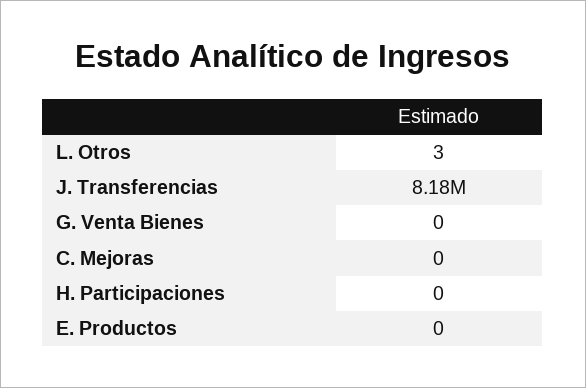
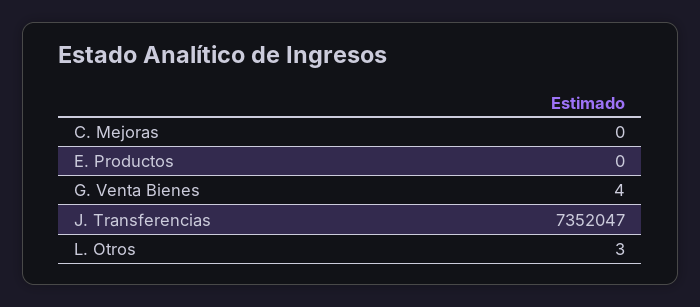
J. Transferencias: 8180000 -> 7352047
G. Venta Bienes: 0 -> 4
H. Participaciones: 0 -> none

